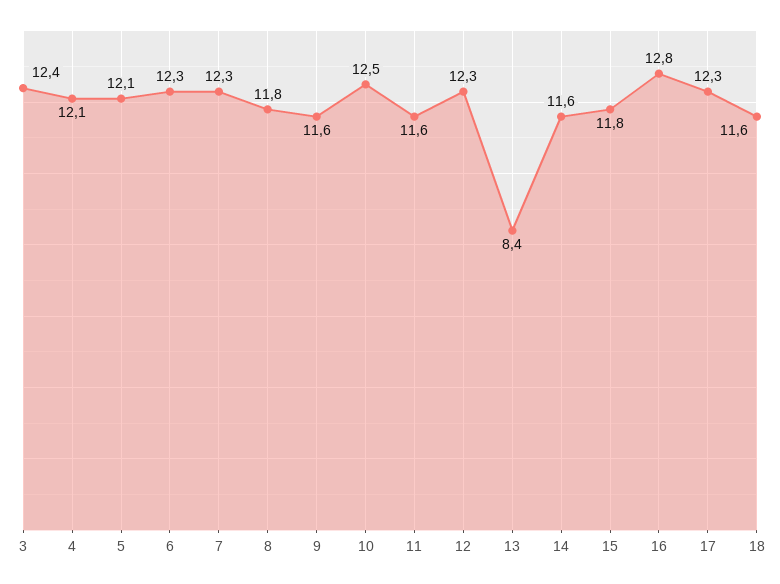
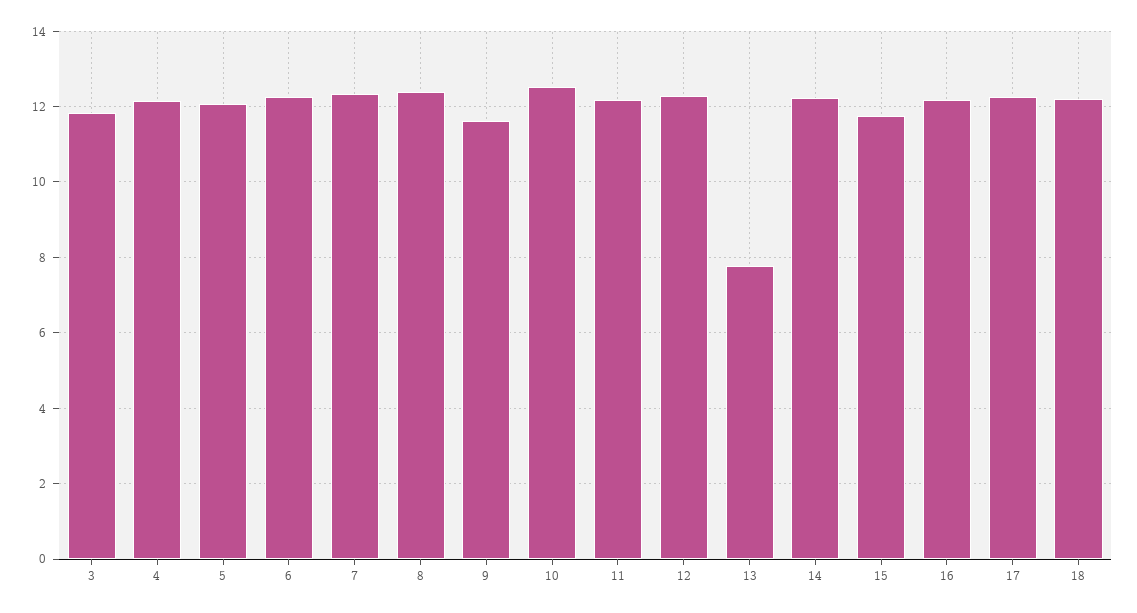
3: 12.4 -> 11.8
8: 11.8 -> 12.4
11: 11.6 -> 12.2
13: 8.4 -> 7.8
14: 11.6 -> 12.2
16: 12.8 -> 12.2
18: 11.6 -> 12.2

